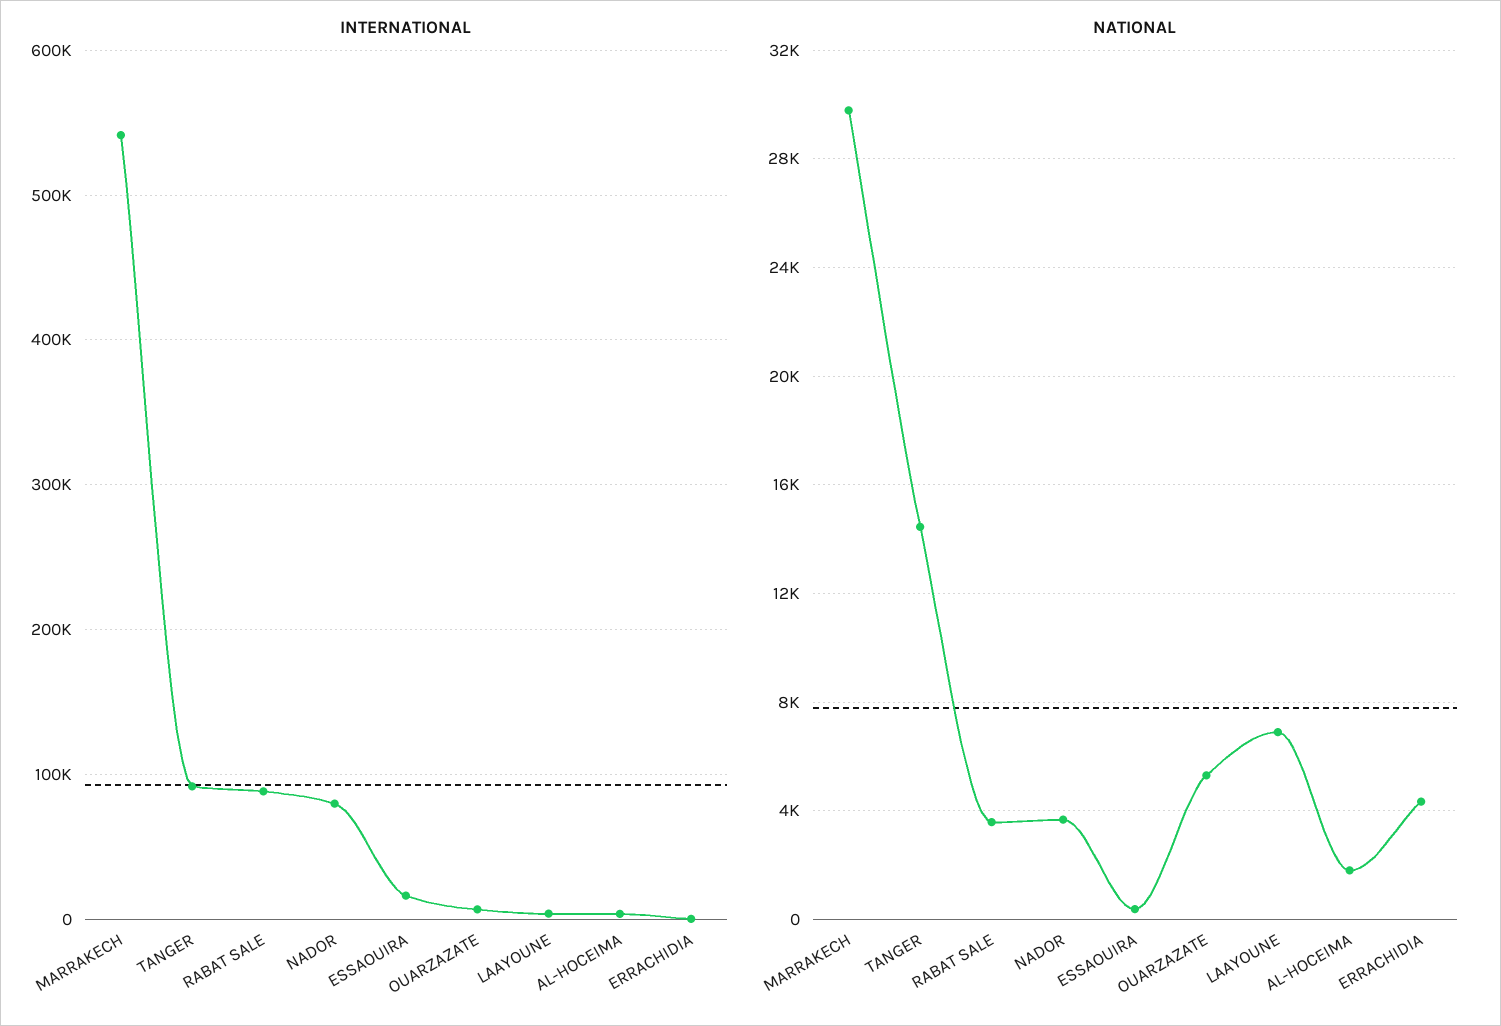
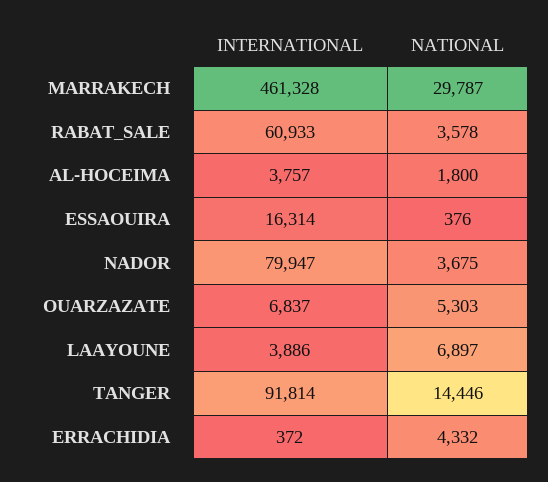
INTERNATIONAL, MARRAKECH: 540000 -> 461328
INTERNATIONAL, RABAT SALE: 90000 -> 60933

